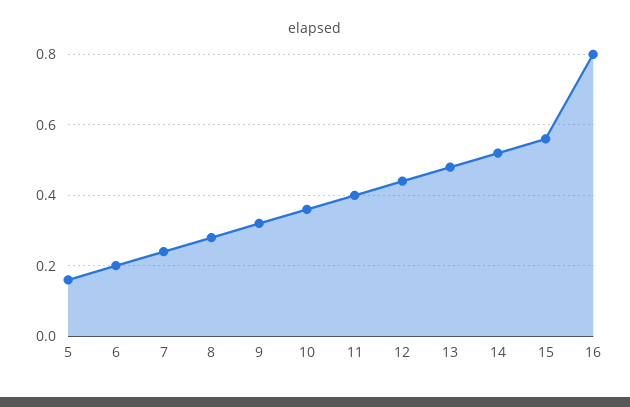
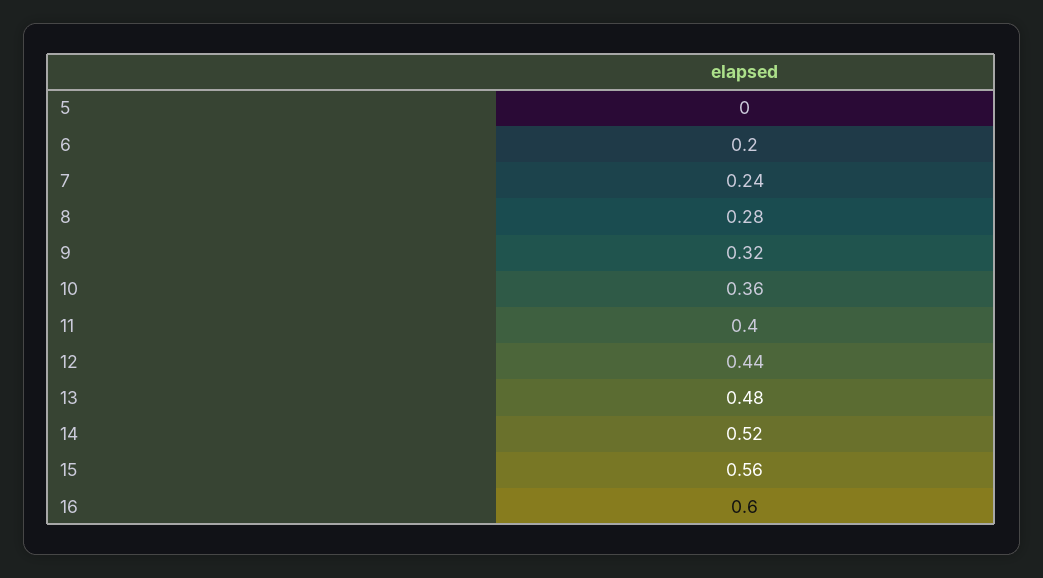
5: 0.15 -> 0
16: 0.8 -> 0.6

